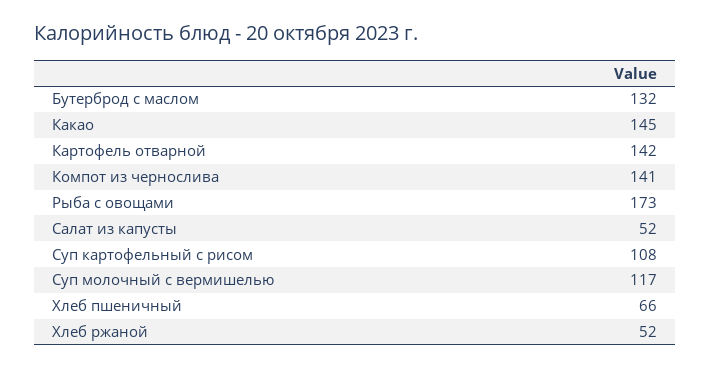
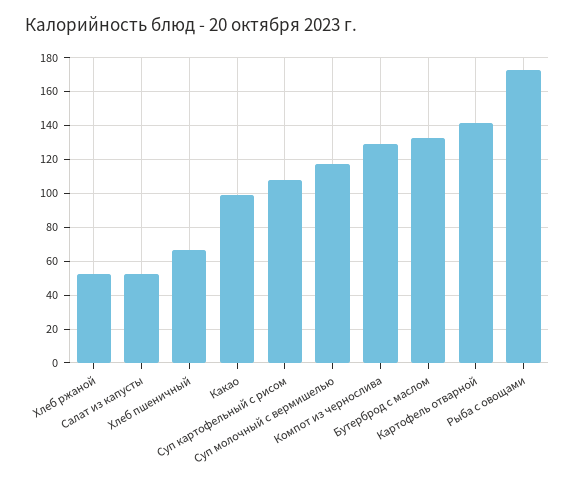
Какао: 145 -> 100
Компот из чернослива: 141 -> 130

